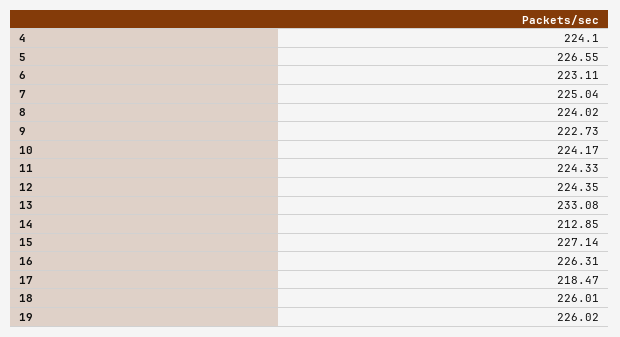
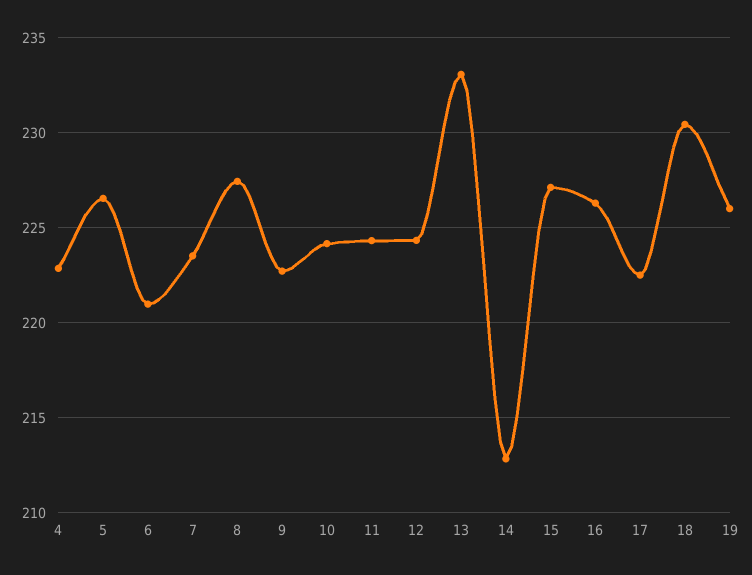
4: 224.1 -> 223
6: 223.11 -> 221
7: 225.04 -> 223.5
8: 224.02 -> 227.5
17: 218.47 -> 222.5
18: 226.01 -> 230.5

